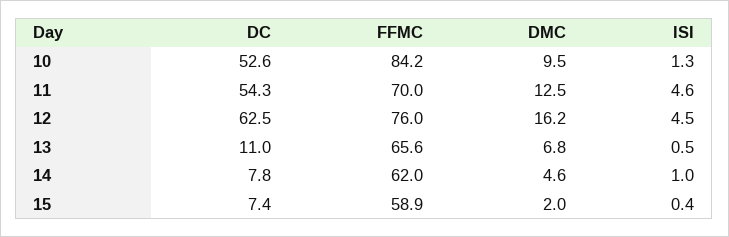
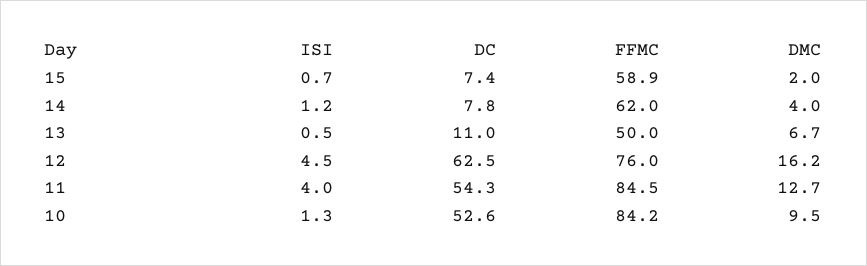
FFMC, 11: 70 -> 84.5
DMC, 11: 12.5 -> 12.7
ISI, 11: 4.6 -> 4
FFMC, 13: 65.6 -> 50
DMC, 13: 6.8 -> 6.7
DMC, 14: 4.6 -> 4
ISI, 14: 1 -> 1.2
ISI, 15: 0.4 -> 0.7

